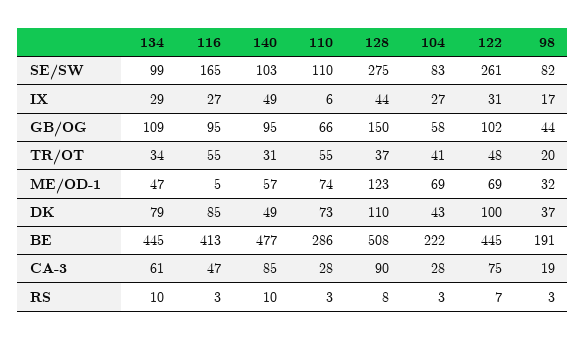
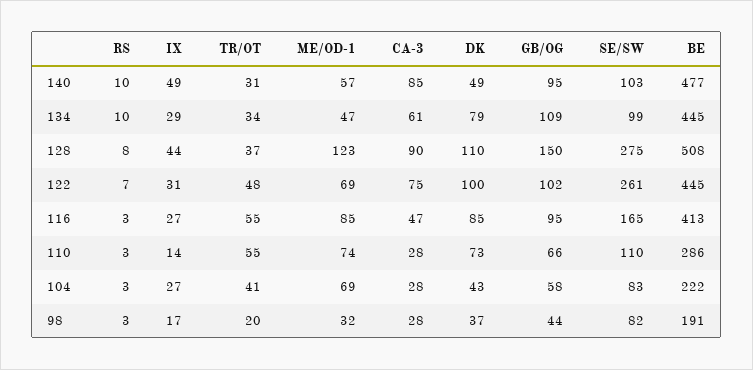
110, IX: 6 -> 14
116, ME/OD-1: 5 -> 85
98, CA-3: 19 -> 28

